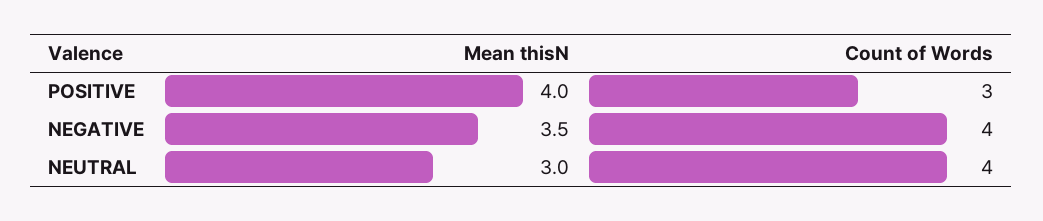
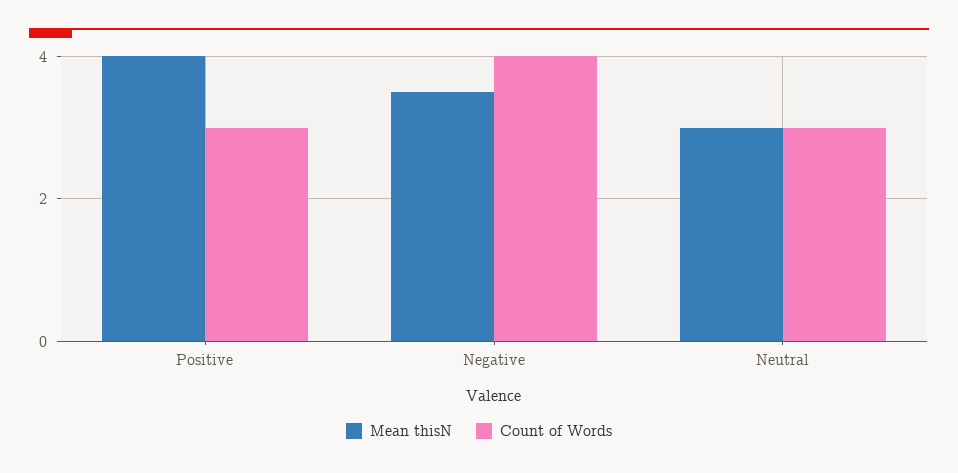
Count of Words, NEUTRAL: 4 -> 3

